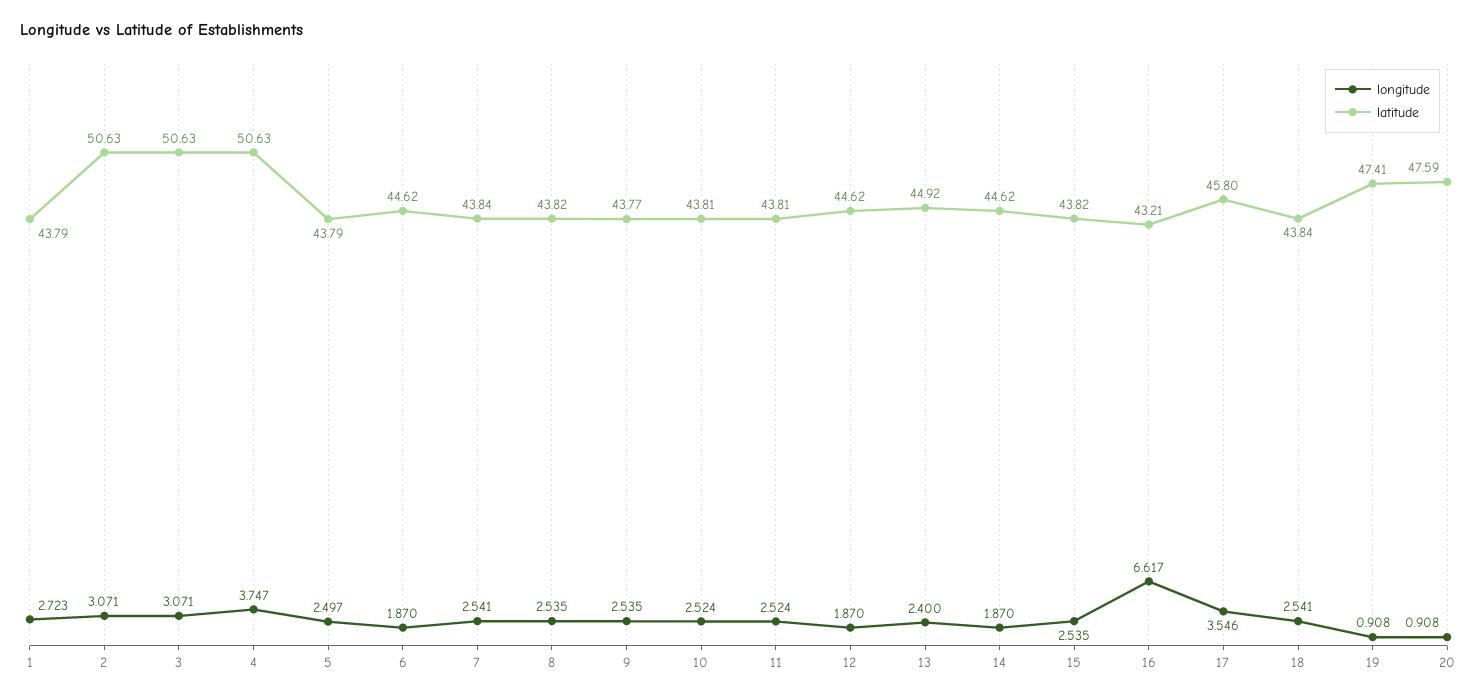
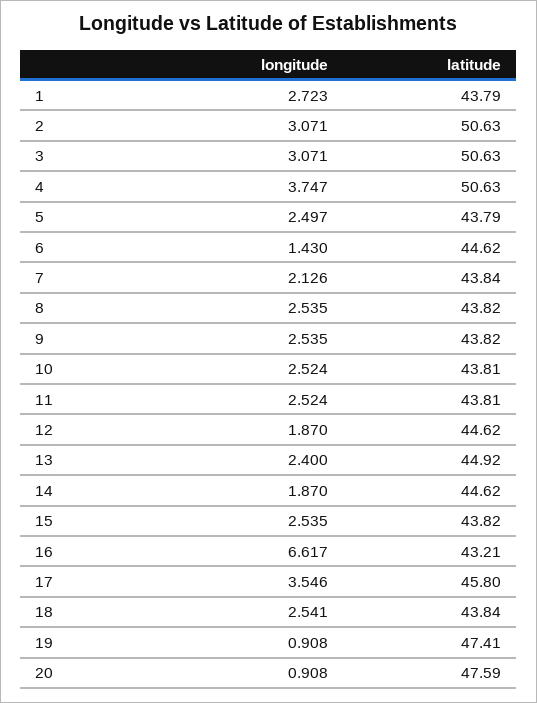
longitude, 6: 1.87 -> 1.43
longitude, 7: 2.541 -> 2.126
latitude, 9: 43.77 -> 43.82

